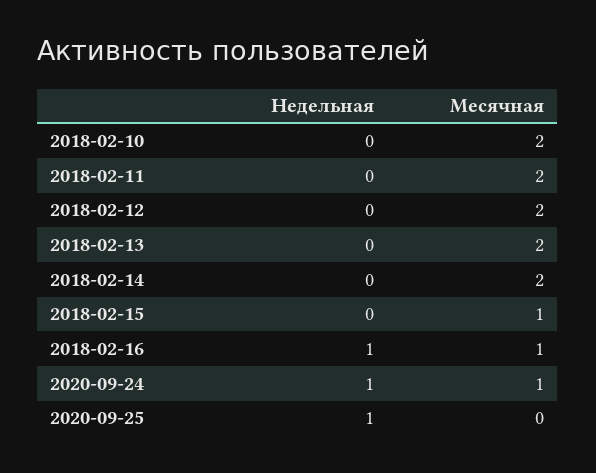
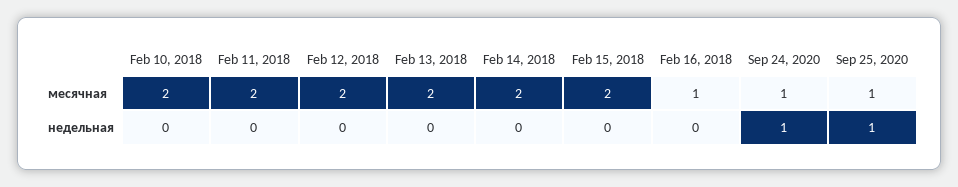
Месячная, 2018-02-15: 1 -> 2
Недельная, 2018-02-16: 1 -> 0
Месячная, 2020-09-25: 0 -> 1

